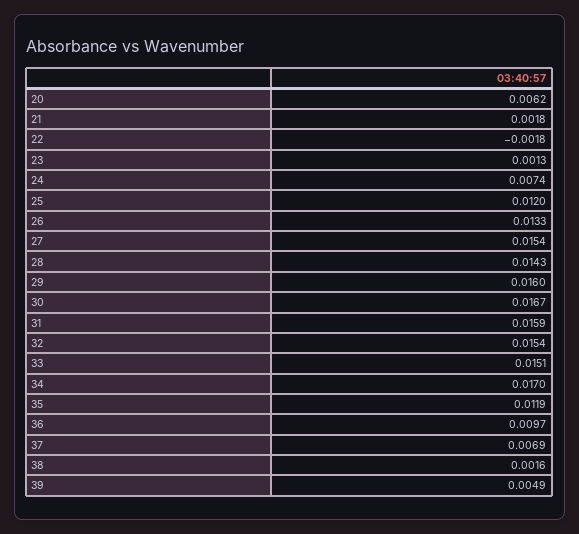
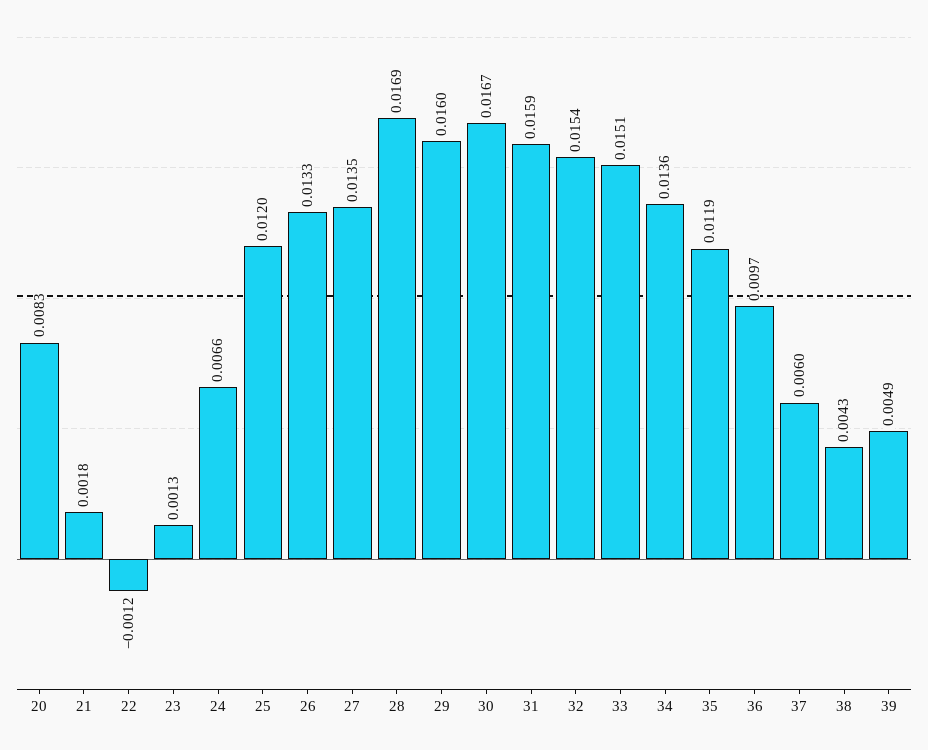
20: 0.0062 -> 0.0083
22: -0.0018 -> -0.0012
24: 0.0074 -> 0.0066
27: 0.0154 -> 0.0135
28: 0.0143 -> 0.0169
34: 0.017 -> 0.0136
37: 0.0069 -> 0.006
38: 0.0016 -> 0.0043

